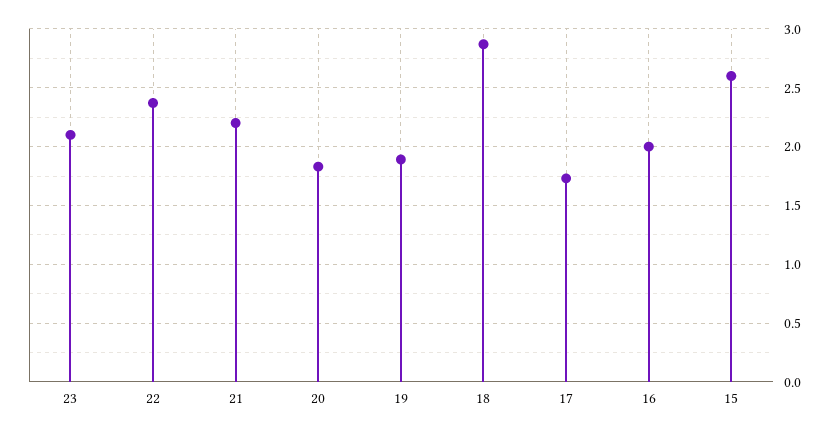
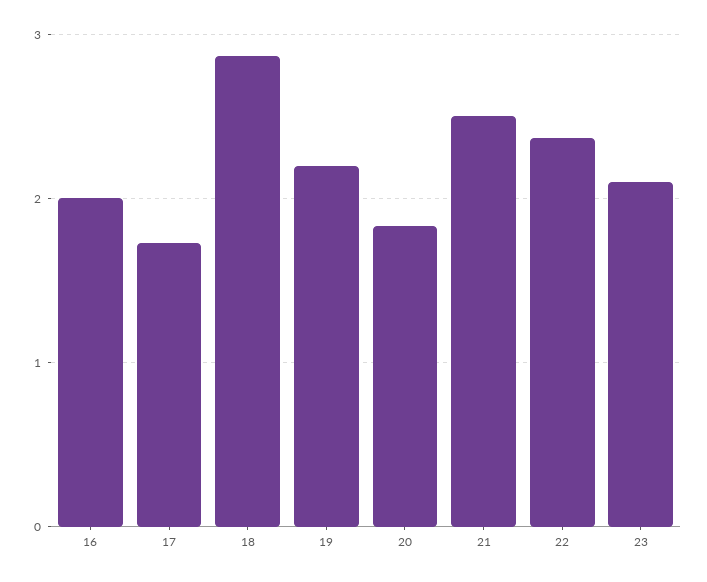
21: 2.2 -> 2.5
19: 1.9 -> 2.2
15: 2.6 -> none

